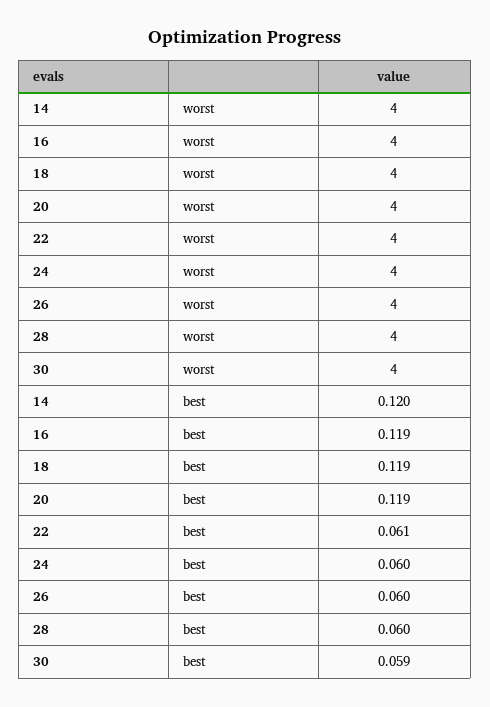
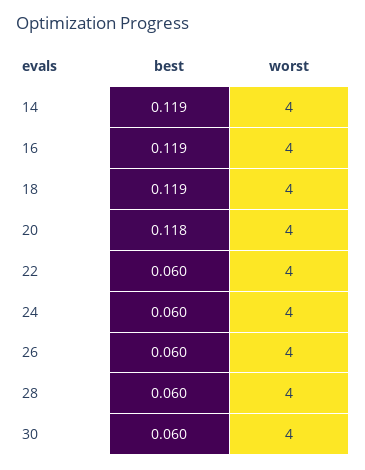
14, best: 0.12 -> 0.119
20, best: 0.119 -> 0.118
22, best: 0.061 -> 0.06
30, best: 0.059 -> 0.06

